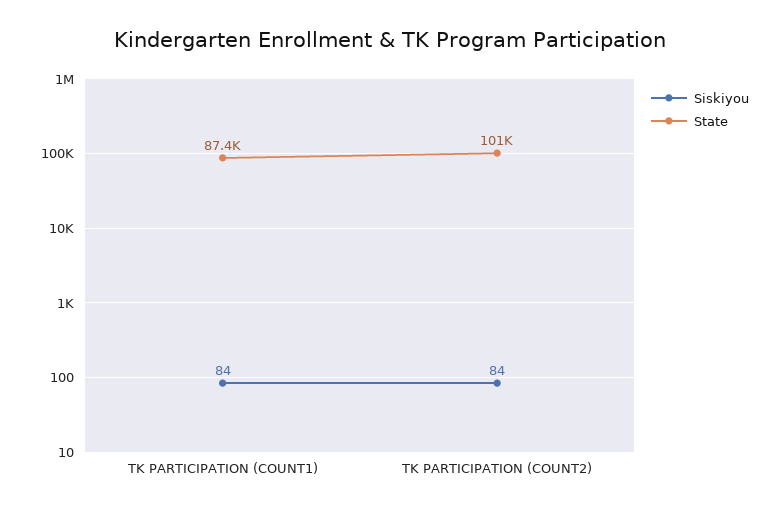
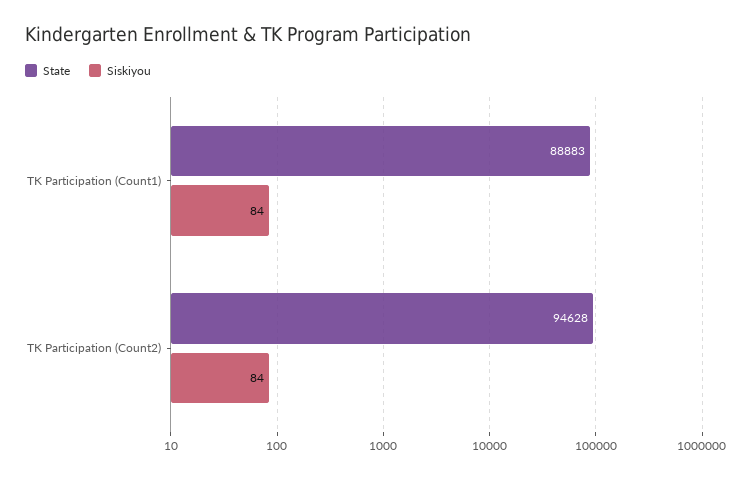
State, TK PARTICIPATION (COUNT1): 87400 -> 88883
State, TK PARTICIPATION (COUNT2): 101000 -> 94628

